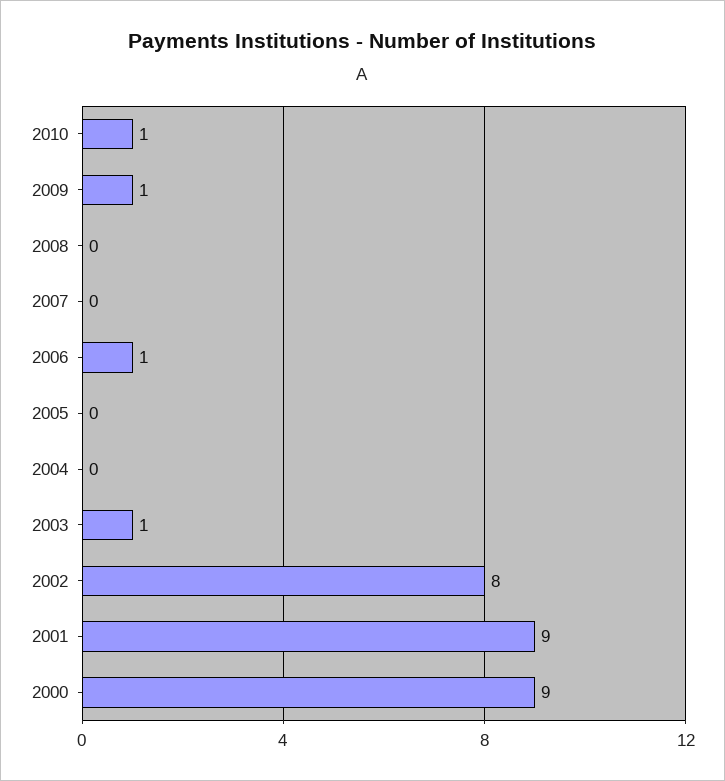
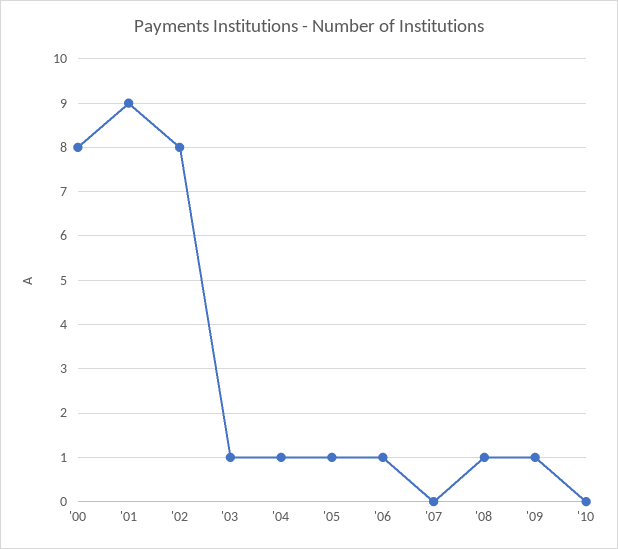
2010: 1 -> 0
2008: 0 -> 1
2005: 0 -> 1
2004: 0 -> 1
2000: 9 -> 8

